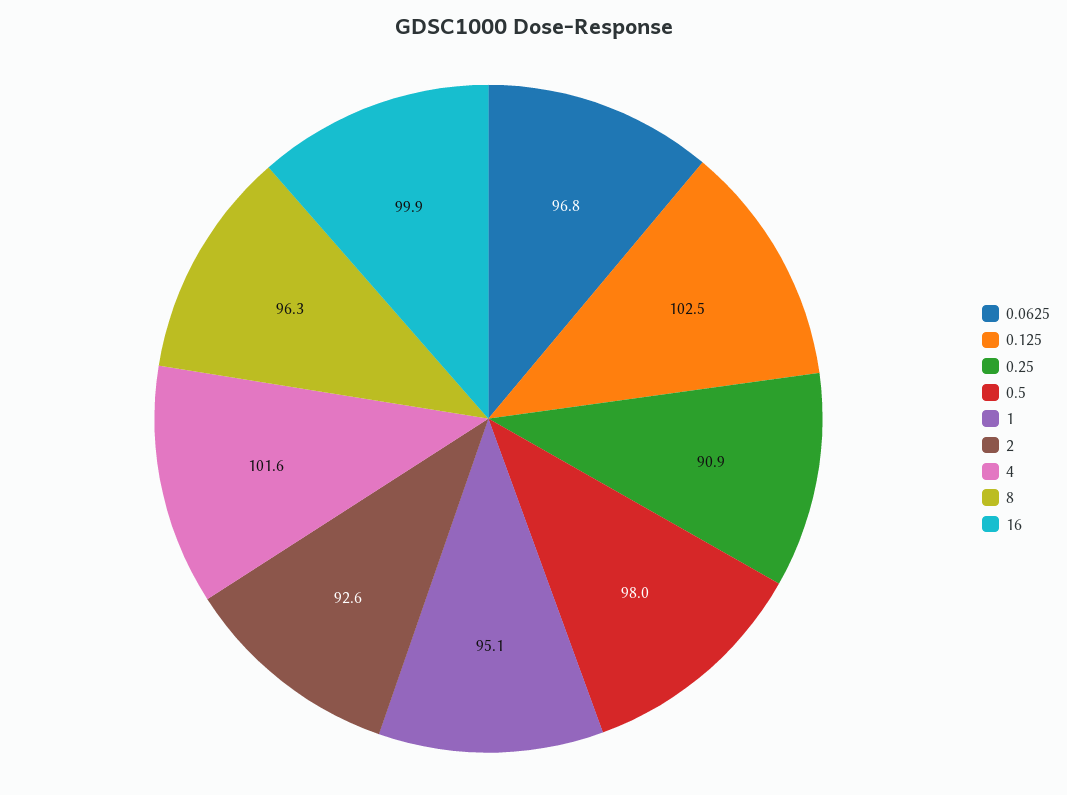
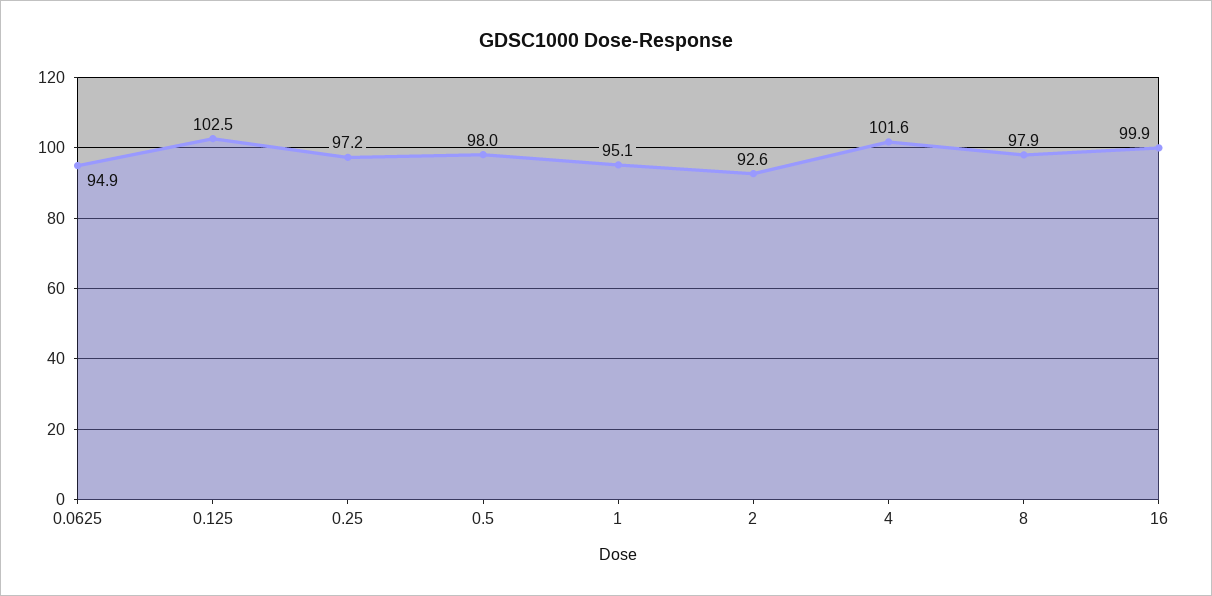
0.0625: 96.8 -> 94.9
0.25: 90.9 -> 97.2
8: 96.3 -> 97.9

